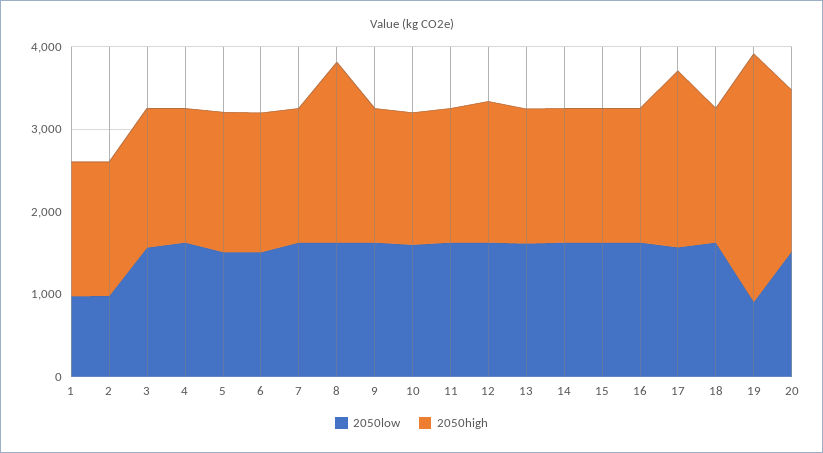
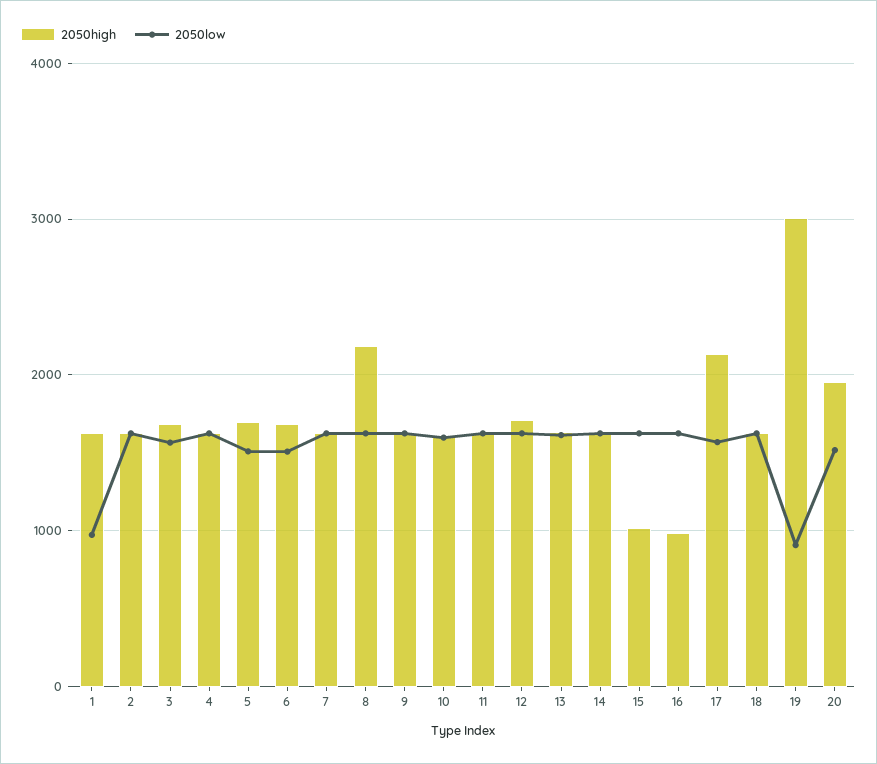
2050low, 2: 1000 -> 1600
2050high, 15: 1600 -> 1000
2050high, 16: 1600 -> 1000

